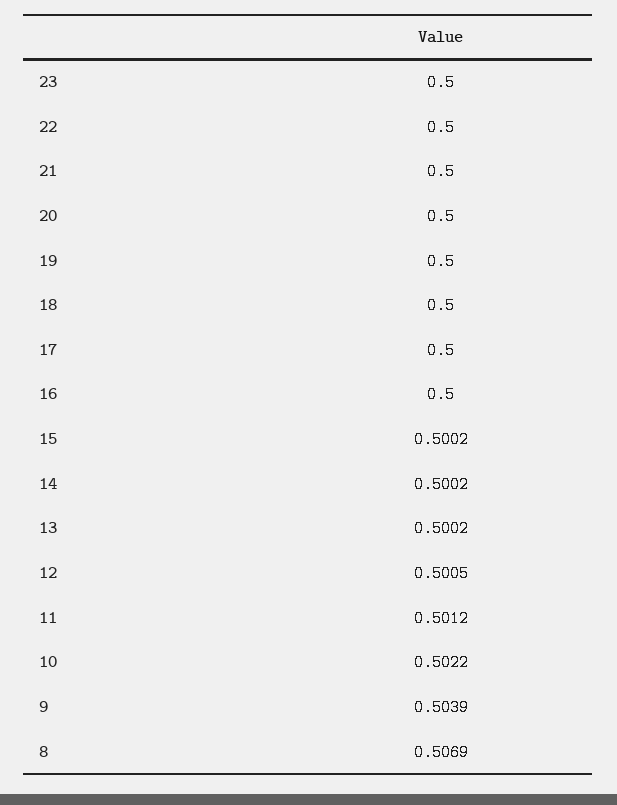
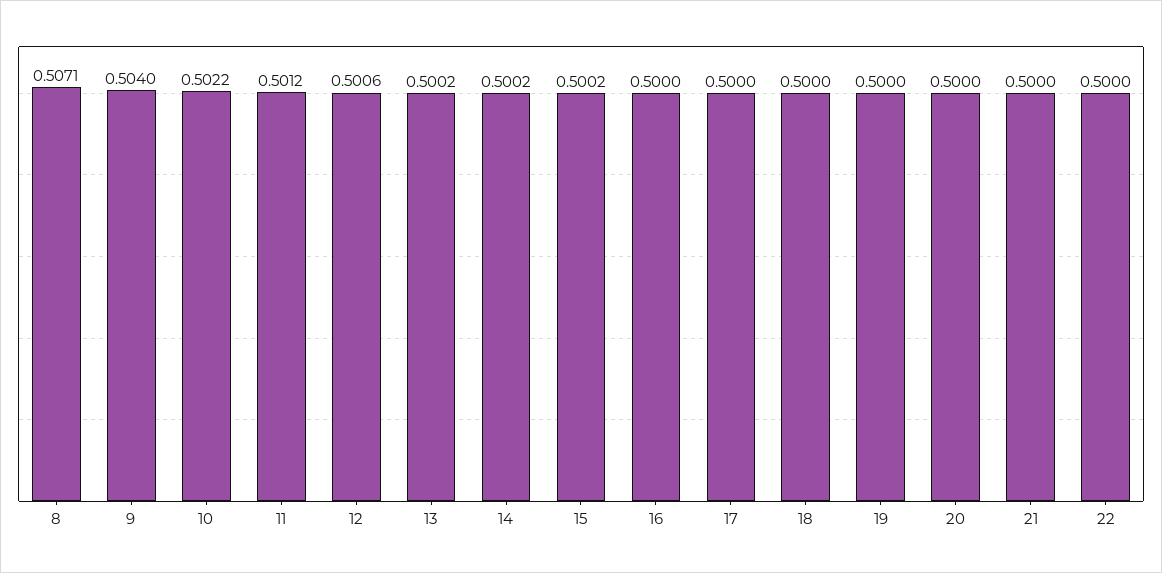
23: 0.5 -> none
12: 0.5005 -> 0.5006
9: 0.5039 -> 0.504
8: 0.5069 -> 0.5071

